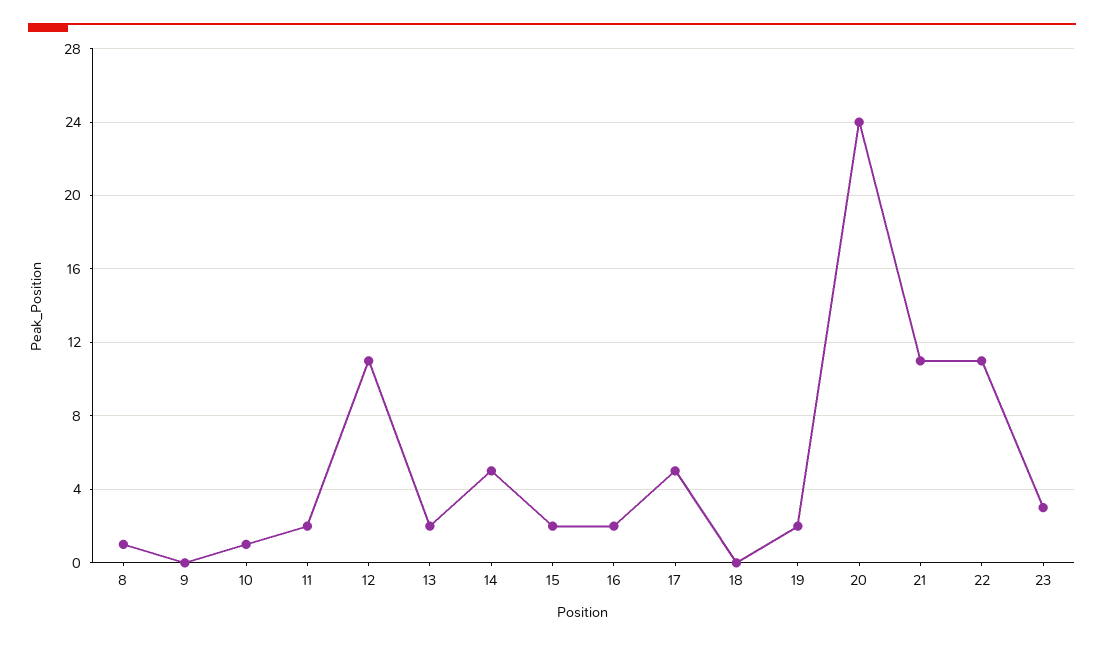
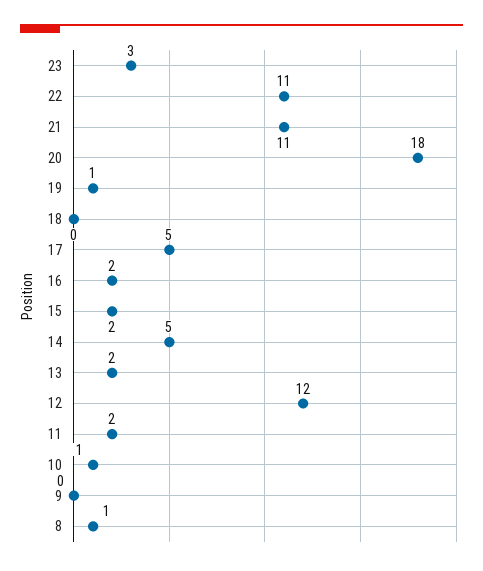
12: 11 -> 12
19: 2 -> 1
20: 24 -> 18

